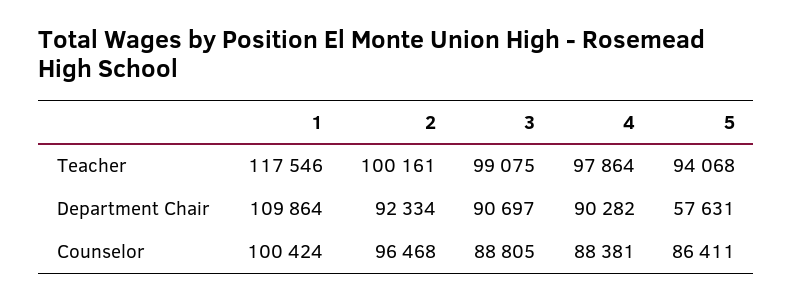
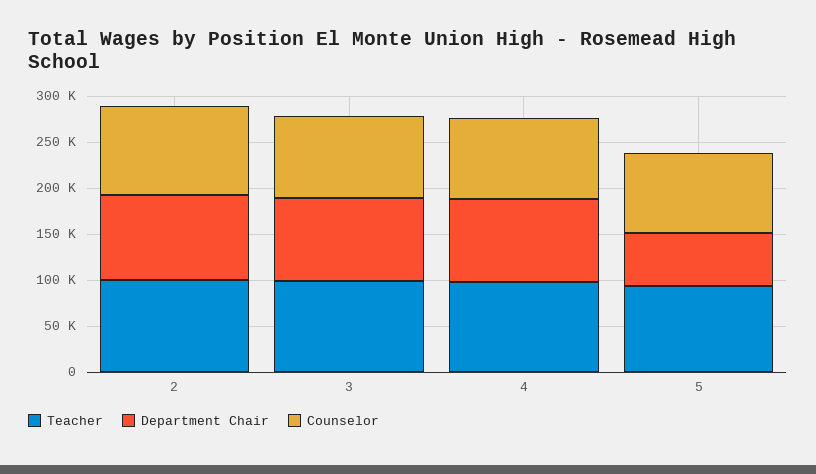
Teacher, 1: 117546 -> none
Department Chair, 1: 109864 -> none
Counselor, 1: 100424 -> none

